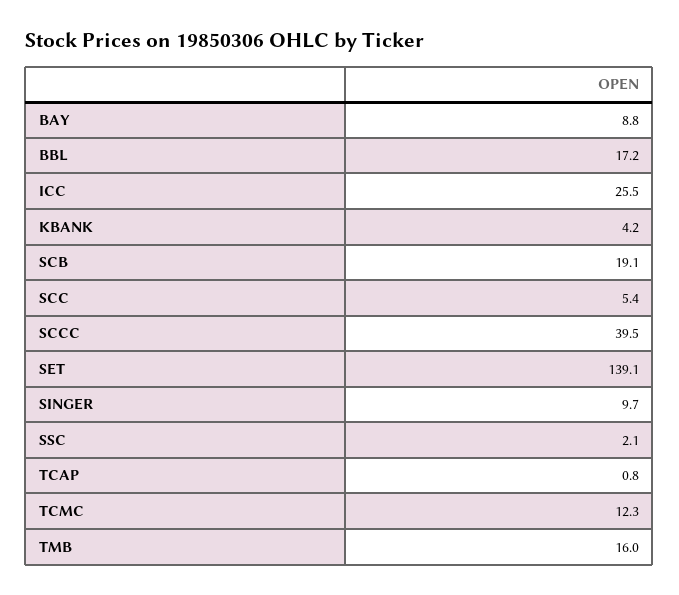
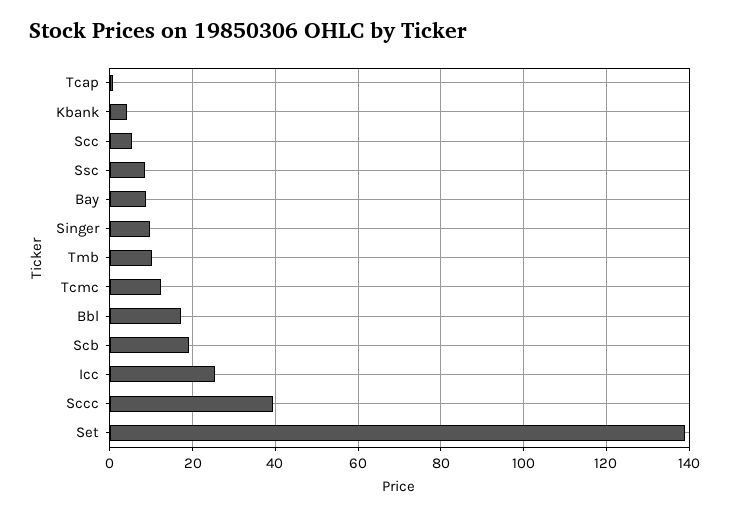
SSC: 2.1 -> 8
TMB: 16 -> 10

